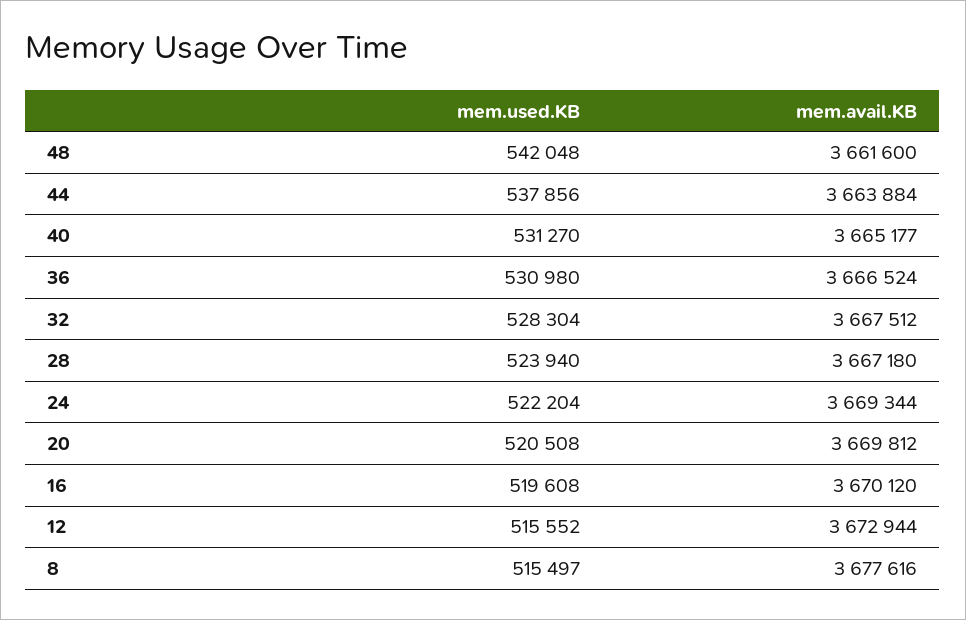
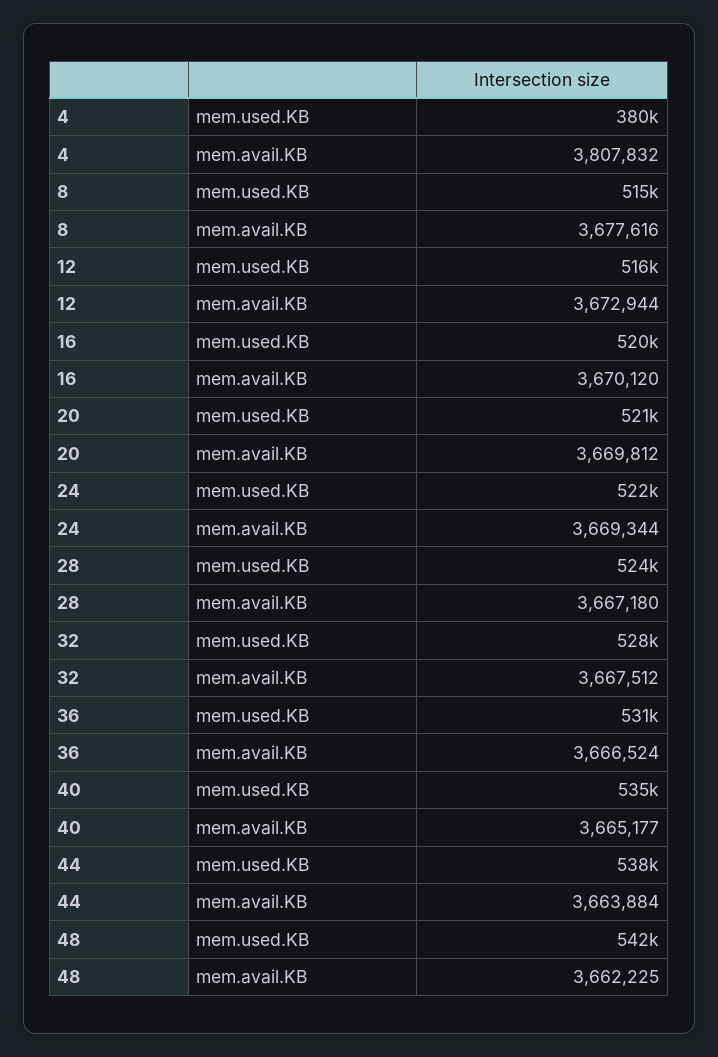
mem.avail.KB, 48: 3661600 -> 3662225
mem.used.KB, 40: 531270 -> 535000
mem.used.KB, 4: none -> 380000
mem.avail.KB, 4: none -> 3807832

